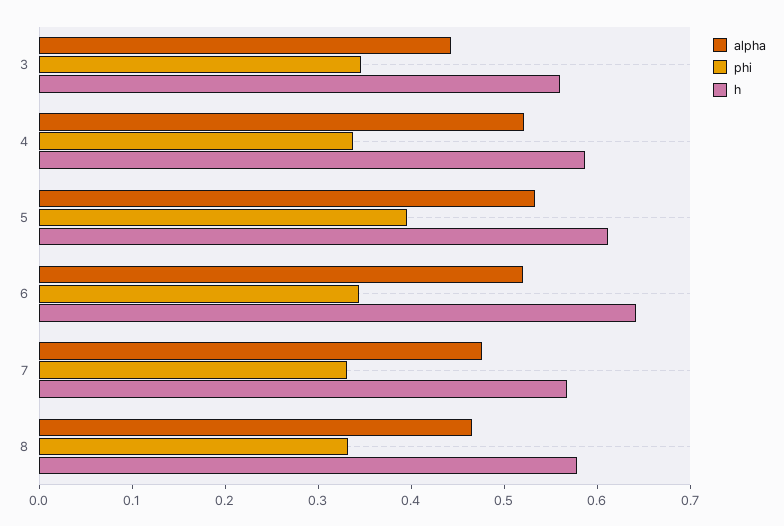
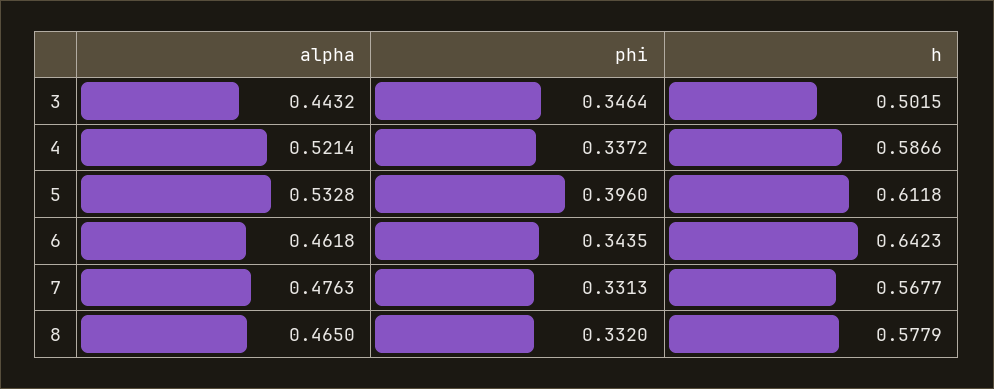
h, 3: 0.56 -> 0.5015
alpha, 6: 0.52 -> 0.4618

